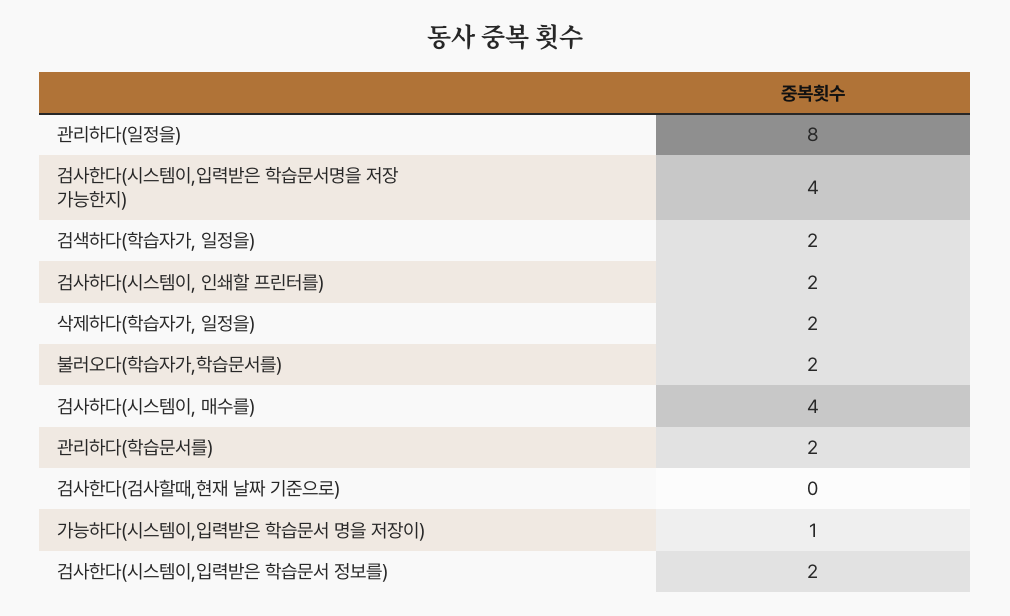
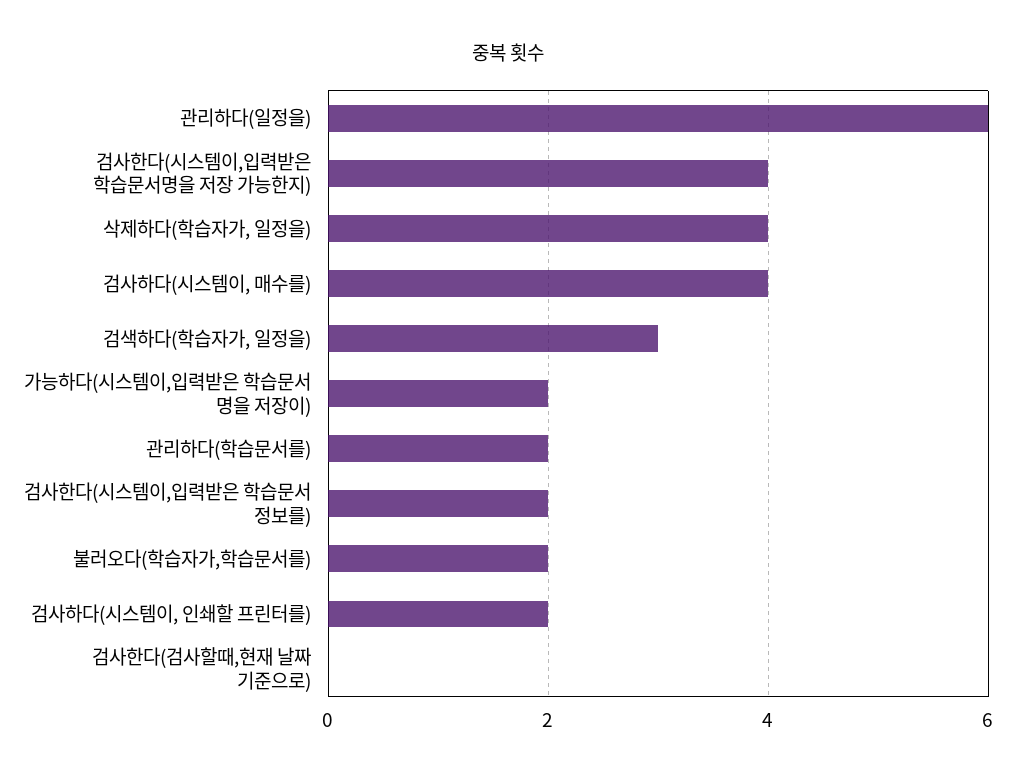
관리하다(일정을): 8 -> 6
검색하다(학습자가, 일정을): 2 -> 3
삭제하다(학습자가, 일정을): 2 -> 4
가능하다(시스템이,입력받은 학습문서 명을 저장이): 1 -> 2

